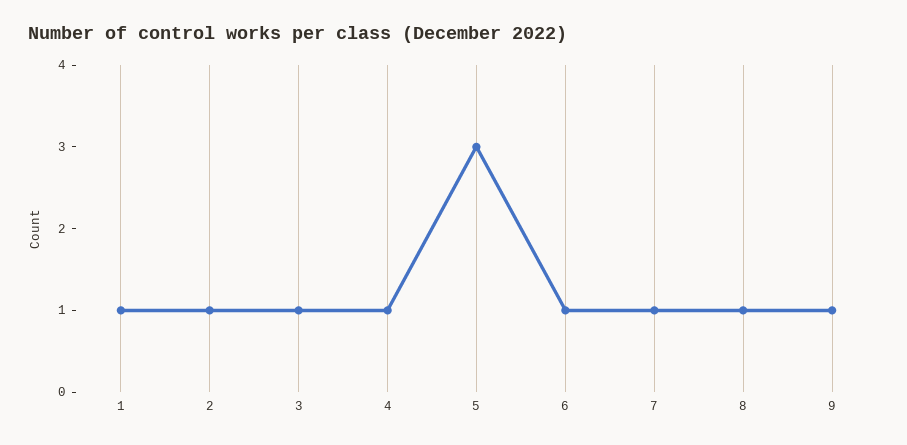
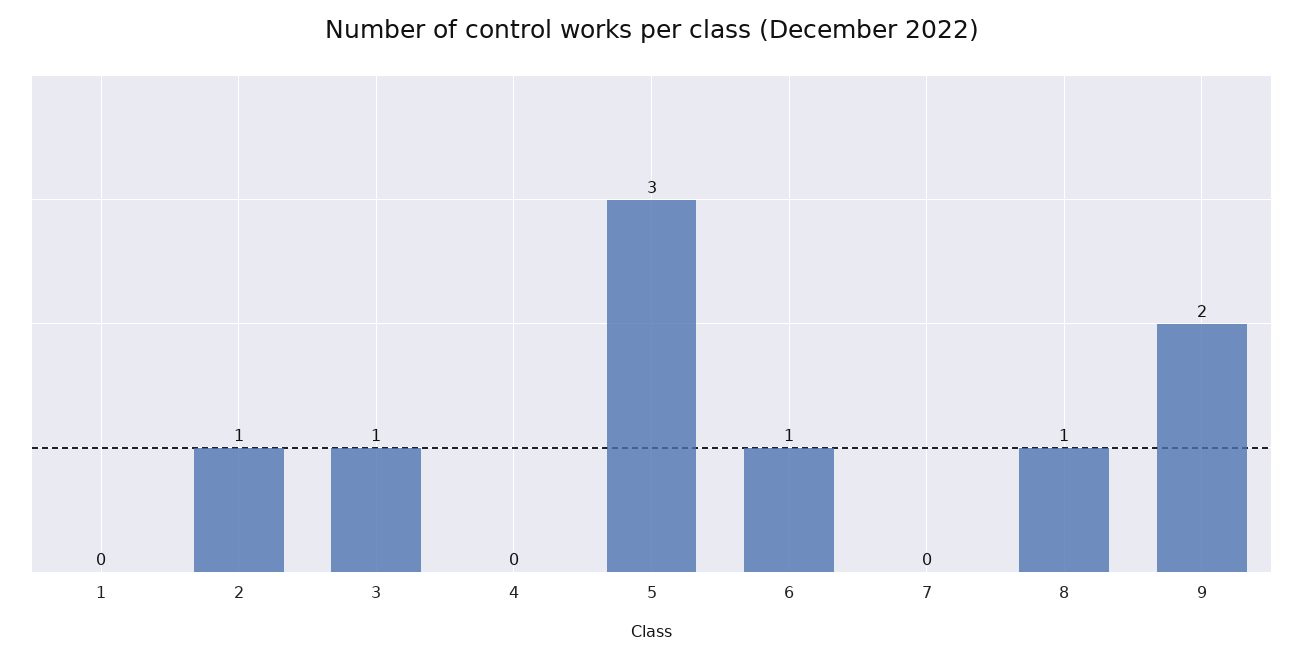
1: 1 -> 0
4: 1 -> 0
7: 1 -> 0
9: 1 -> 2

